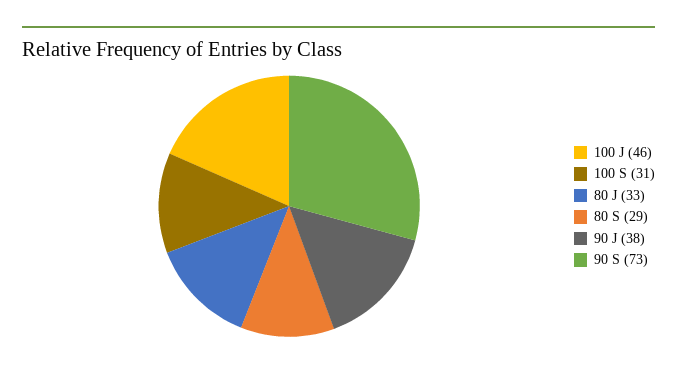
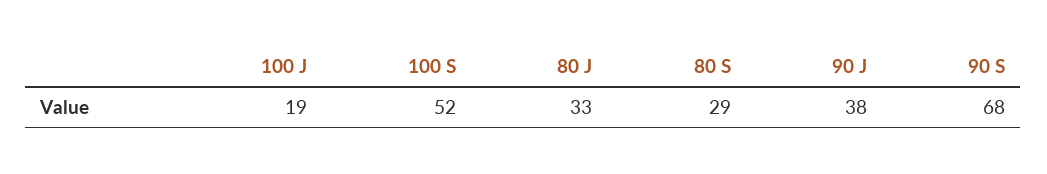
100 J: 46 -> 19
100 S: 31 -> 52
90 S: 73 -> 68

